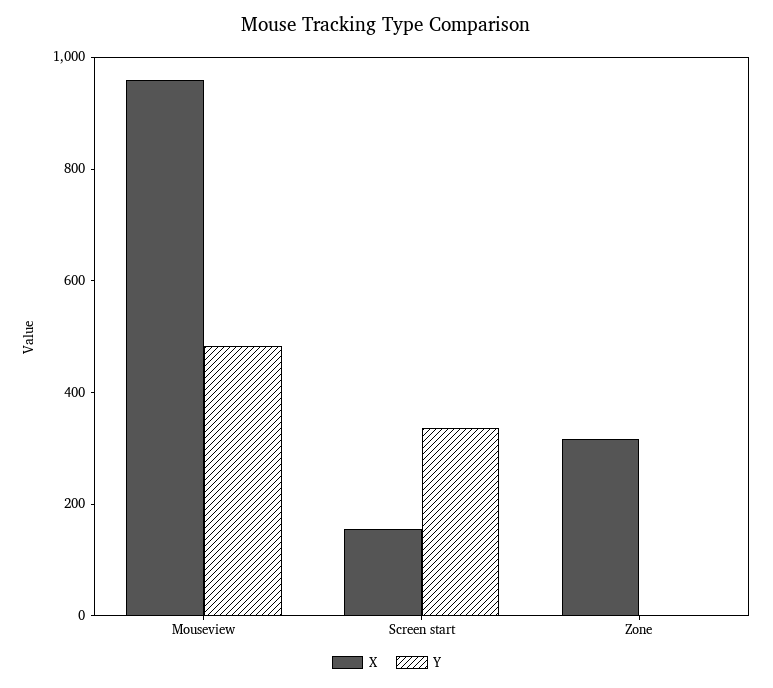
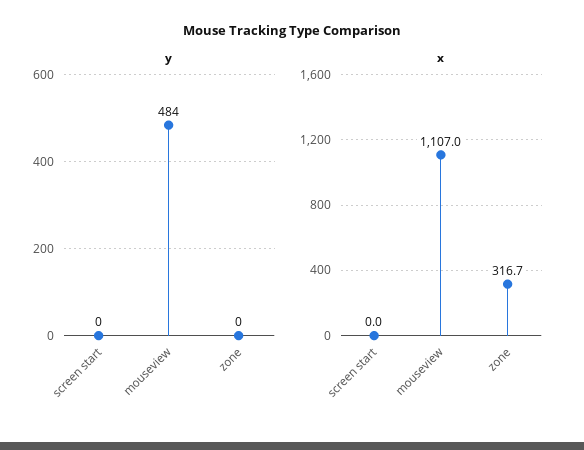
X, Mouseview: 950 -> 1107
X, Screen start: 150 -> 0
Y, Screen start: 350 -> 0

